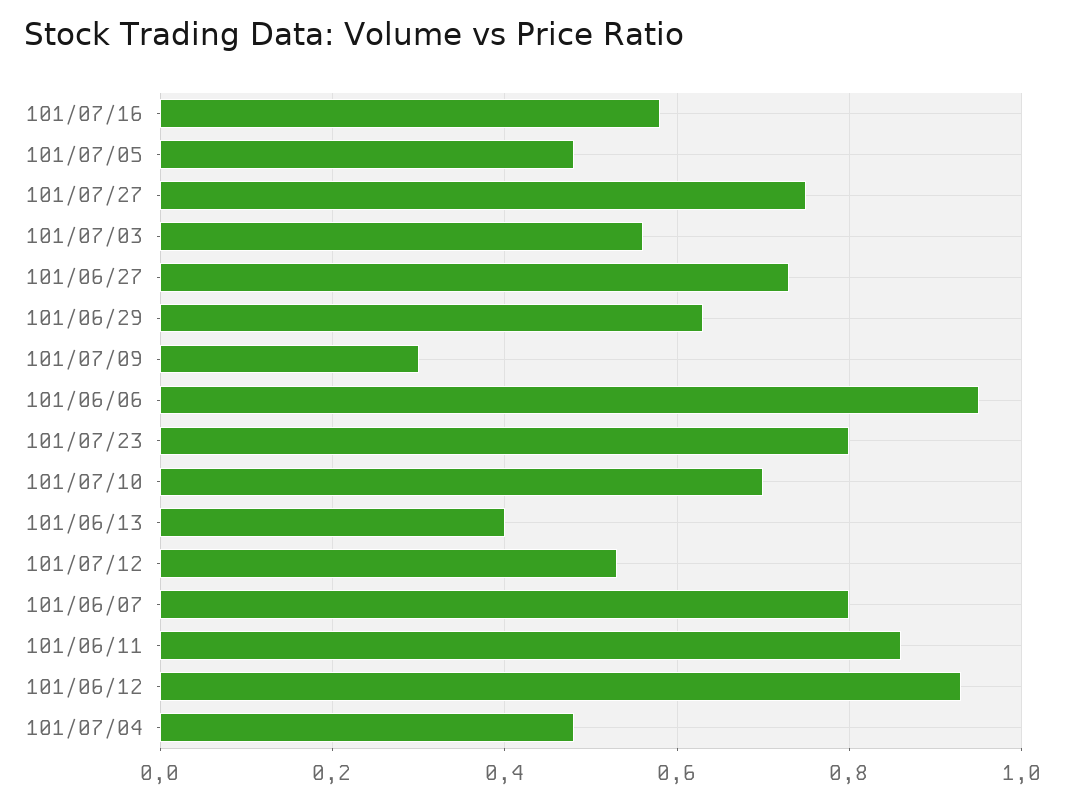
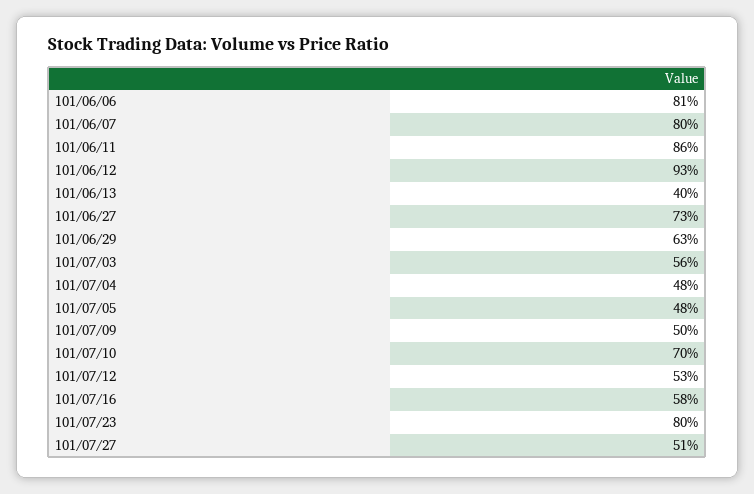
101/07/27: 0.75 -> 0.51
101/07/09: 0.3 -> 0.5
101/06/06: 0.95 -> 0.81

